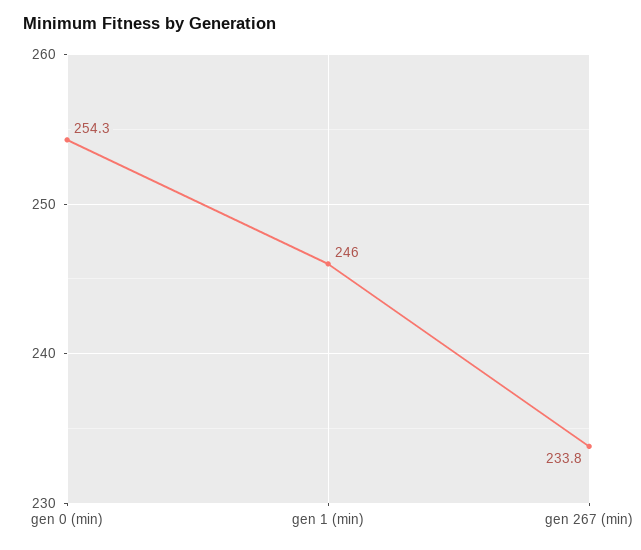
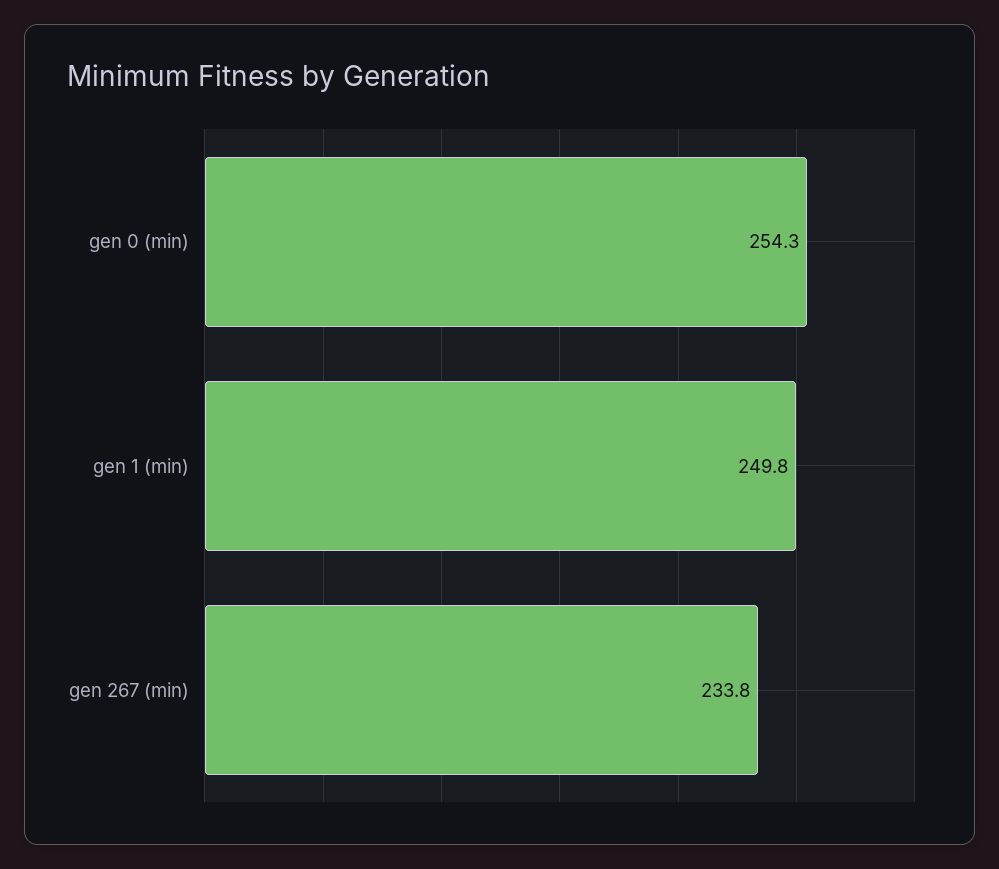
gen 1 (min): 246 -> 249.8

